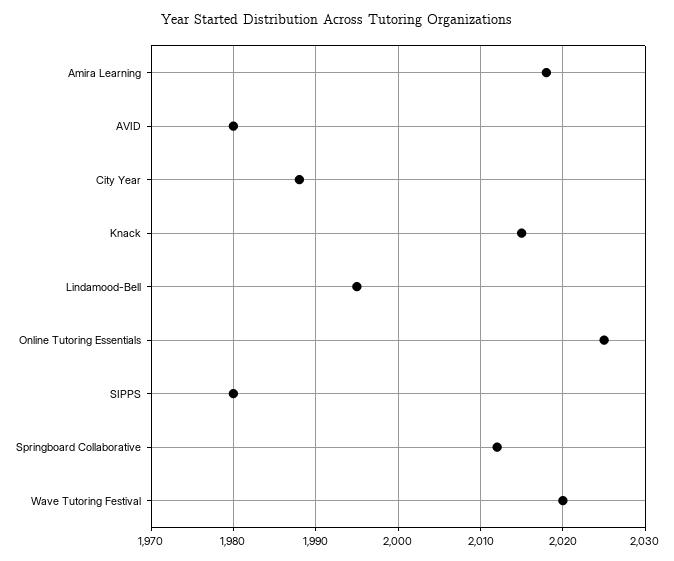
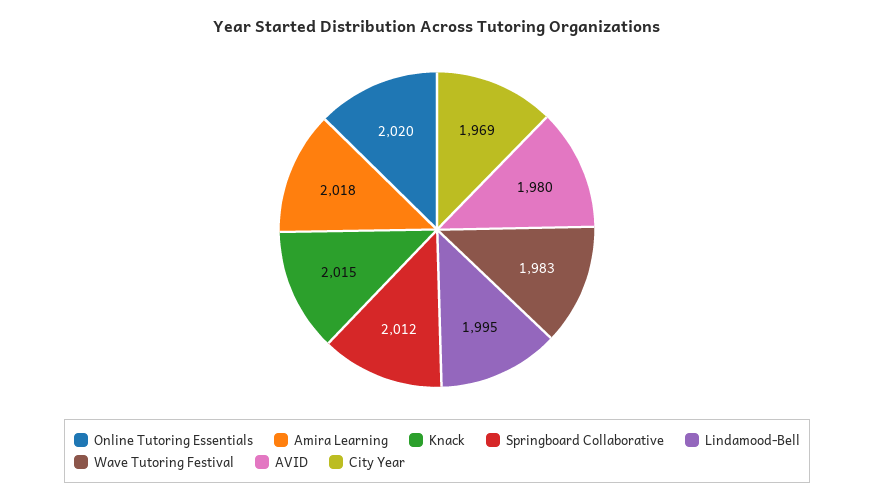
City Year: 1988 -> 1969
Online Tutoring Essentials: 2025 -> 2020
SIPPS: 1980 -> none
Wave Tutoring Festival: 2020 -> 1983

